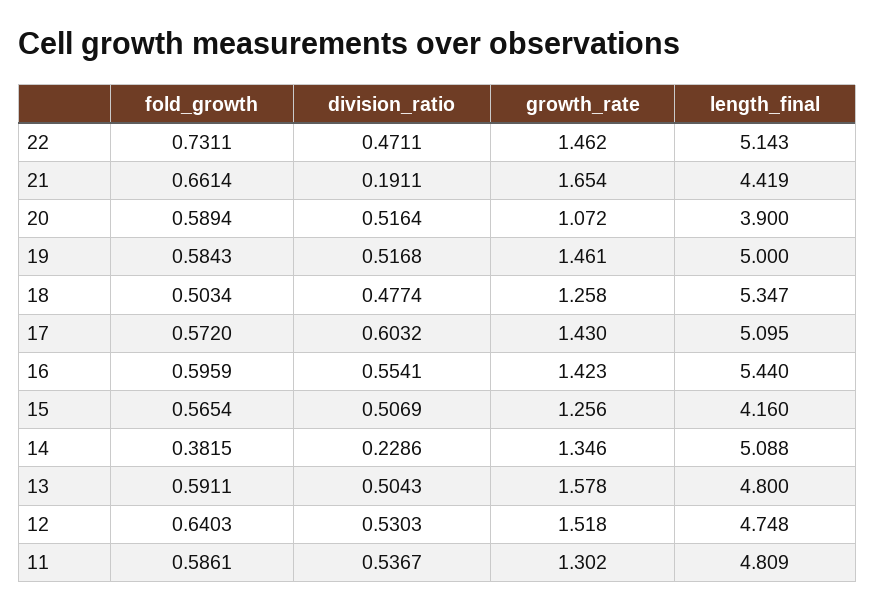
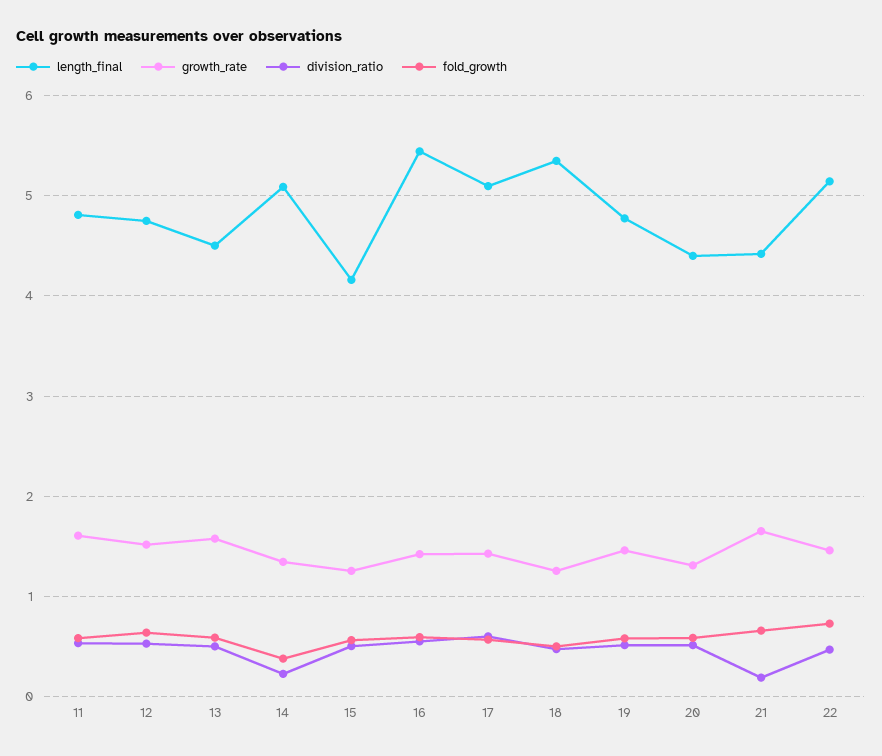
growth_rate, 20: 1.072 -> 1.3
length_final, 20: 3.9 -> 4.4
length_final, 19: 5 -> 4.8
length_final, 13: 4.8 -> 4.5
growth_rate, 11: 1.302 -> 1.6

